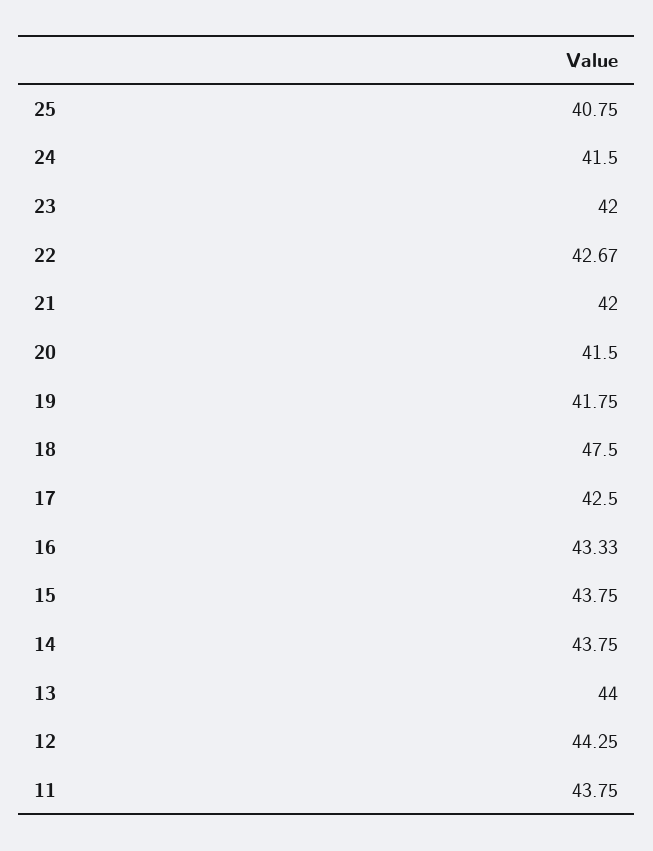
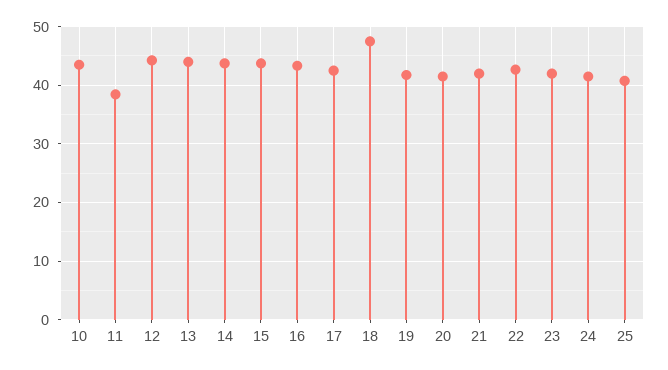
11: 43.75 -> 38
10: none -> 44

